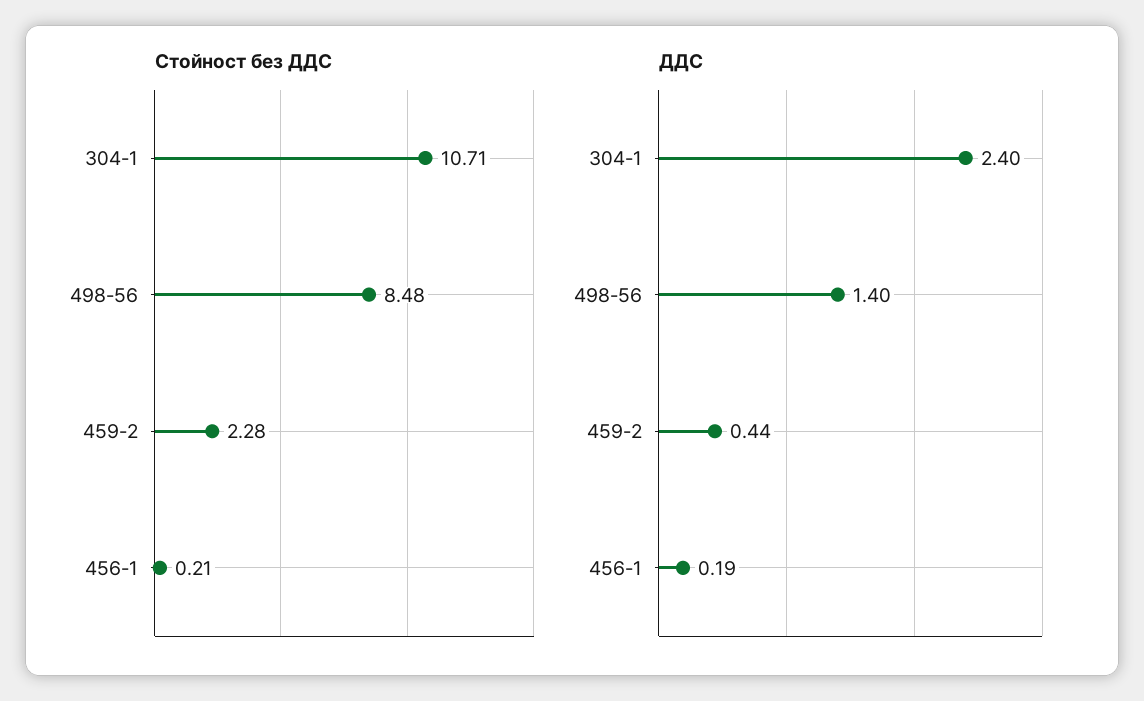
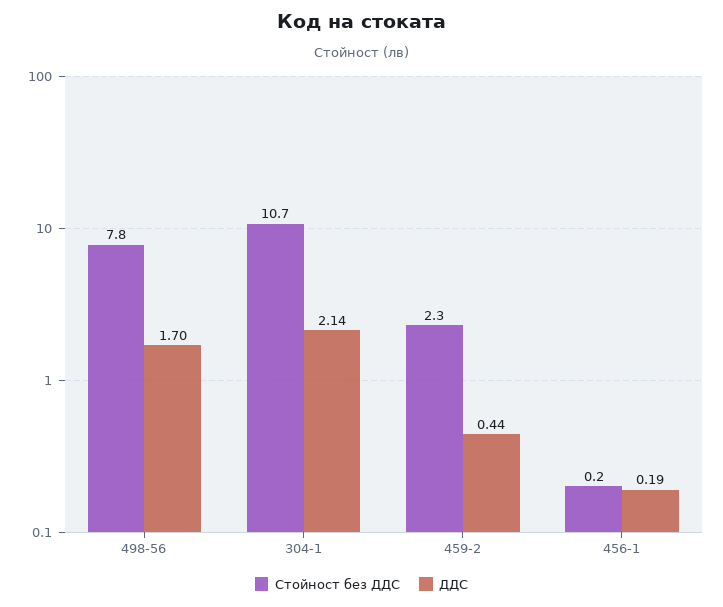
Стойност без ДДС, 498-56: 8.48 -> 7.8
ДДС, 304-1: 2.4 -> 2.14
ДДС, 498-56: 1.4 -> 1.7

